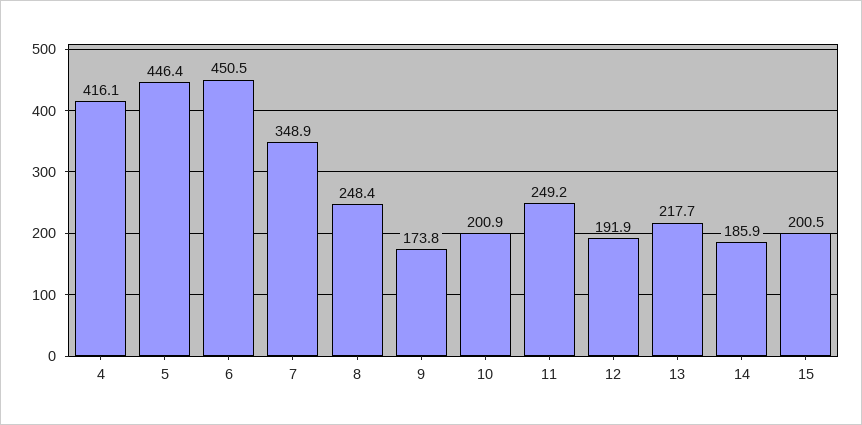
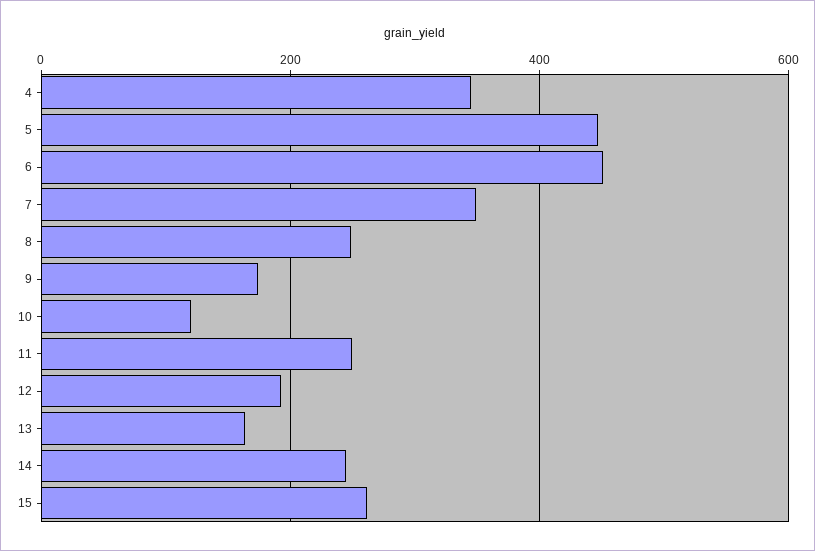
4: 416.1 -> 340
10: 200.9 -> 120
13: 217.7 -> 160
14: 185.9 -> 240
15: 200.5 -> 260

